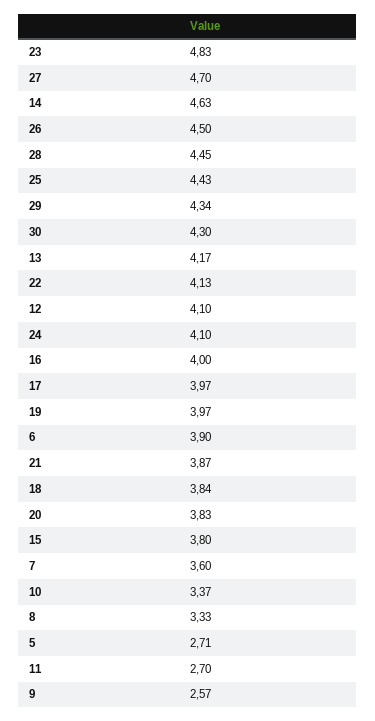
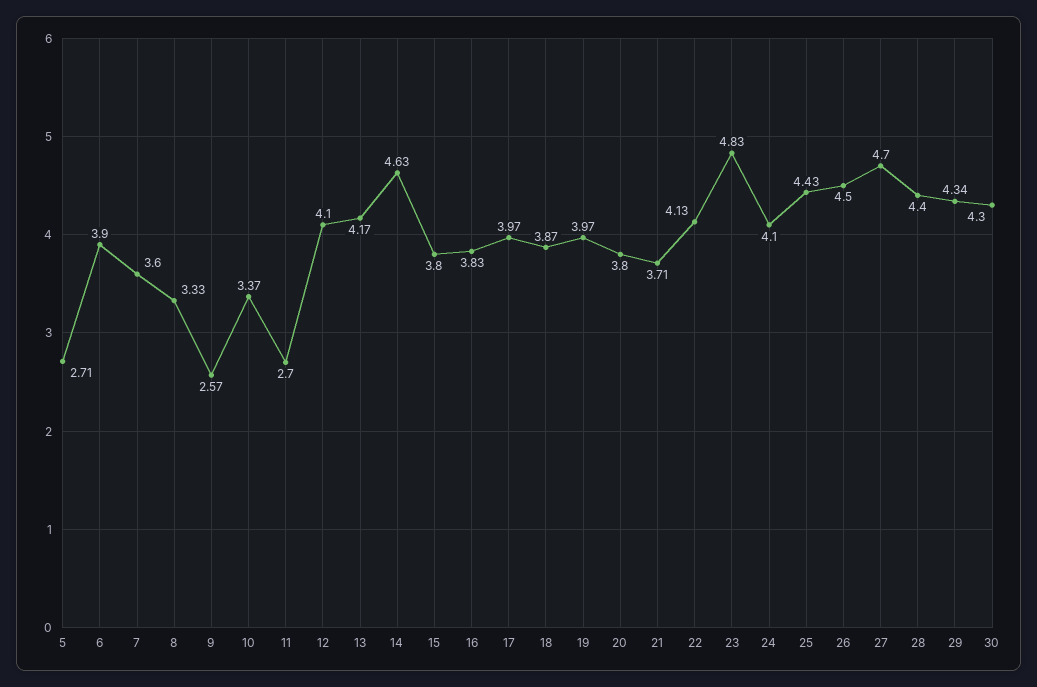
28: 4.45 -> 4.4
16: 4 -> 3.83
21: 3.87 -> 3.71
18: 3.84 -> 3.87
20: 3.83 -> 3.8

